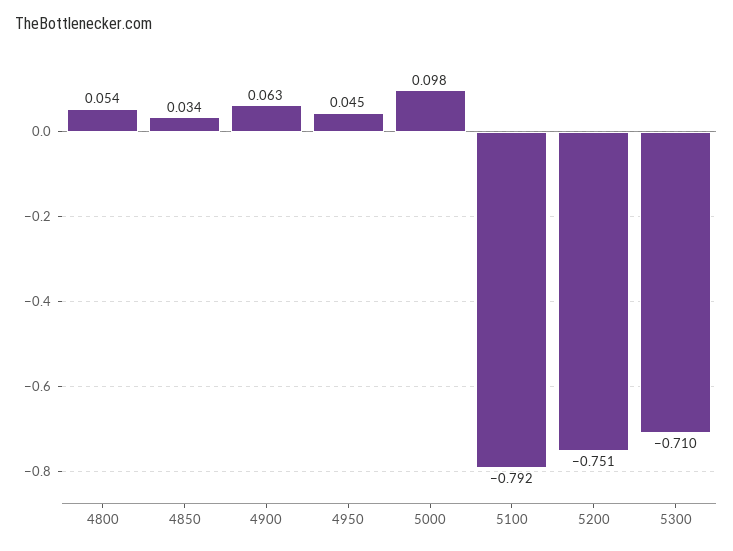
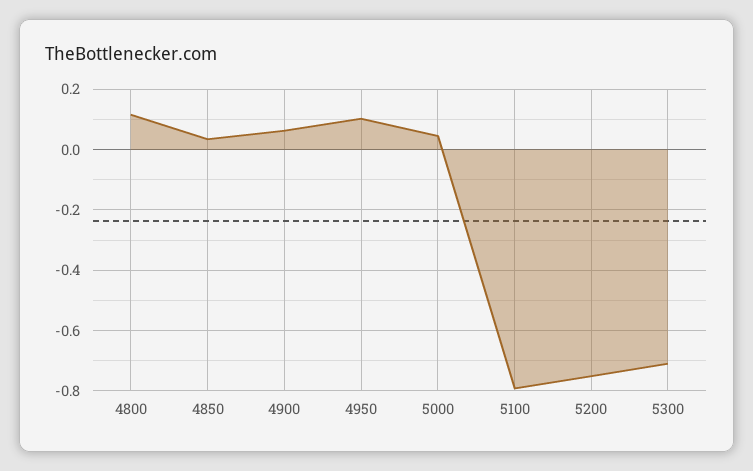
4800: 0.054 -> 0.12
4950: 0.045 -> 0.1
5000: 0.098 -> 0.04

